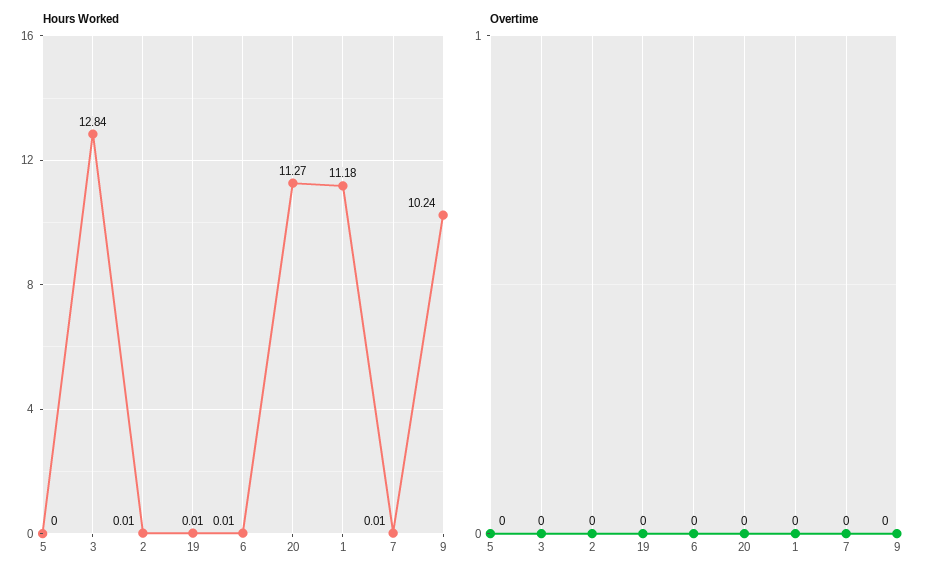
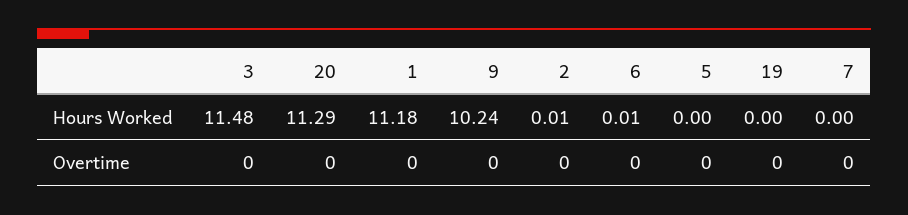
Hours Worked, 3: 12.84 -> 11.48
Hours Worked, 19: 0.01 -> 0
Hours Worked, 20: 11.27 -> 11.29
Hours Worked, 7: 0.01 -> 0

